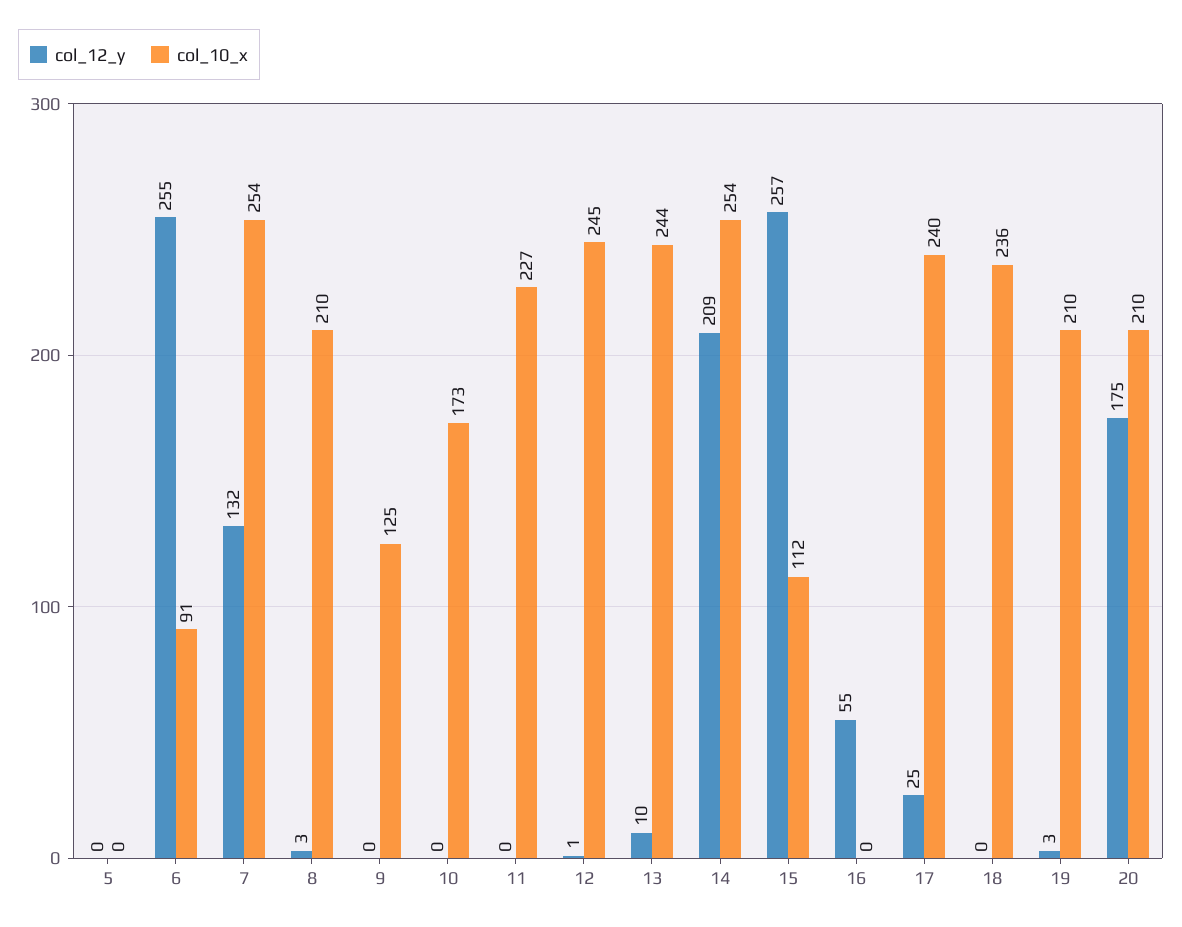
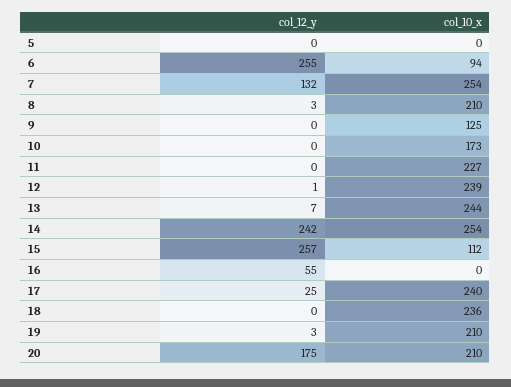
col_10_x, 6: 91 -> 94
col_10_x, 12: 245 -> 239
col_12_y, 13: 10 -> 7
col_12_y, 14: 209 -> 242

